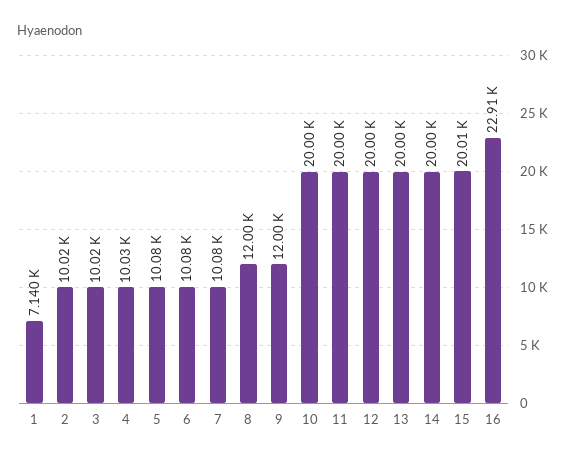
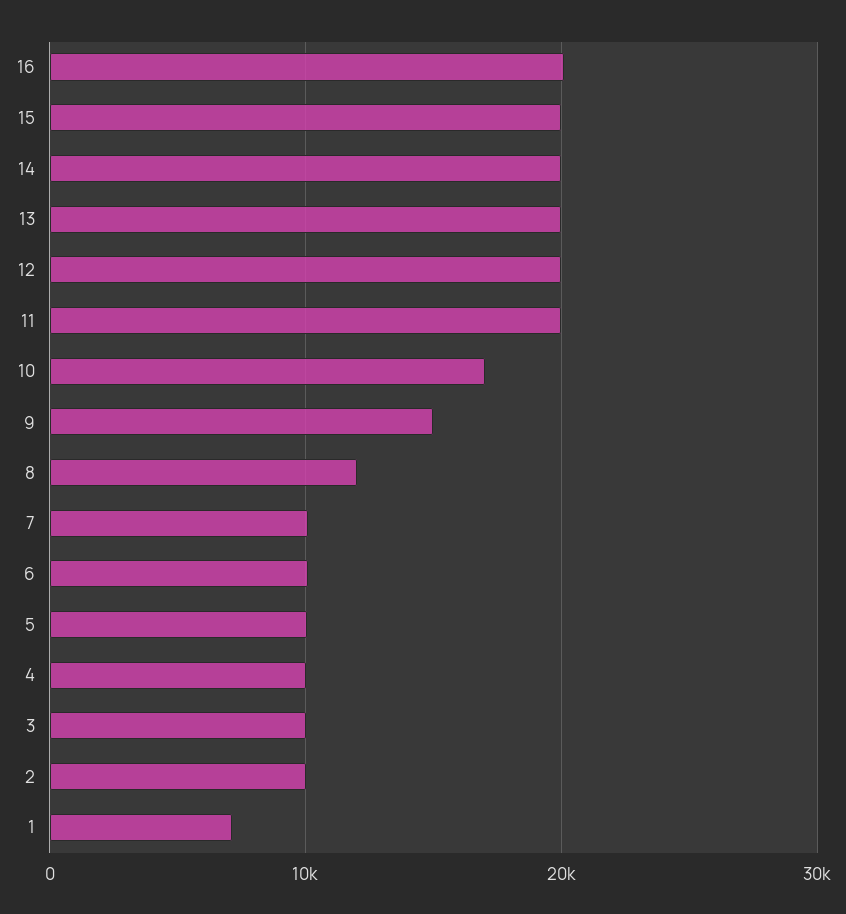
9: 12000 -> 15000
10: 20000 -> 17000
16: 22910 -> 20000

